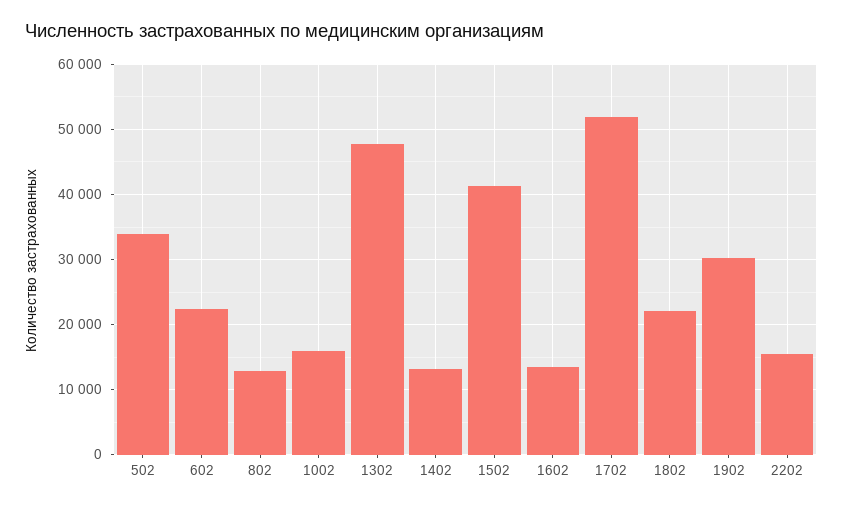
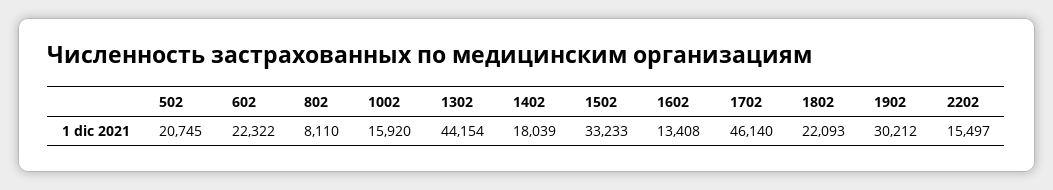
502: 34000 -> 20745
802: 13000 -> 8110
1302: 48000 -> 44154
1402: 13000 -> 18039
1502: 41000 -> 33233
1702: 52000 -> 46140

